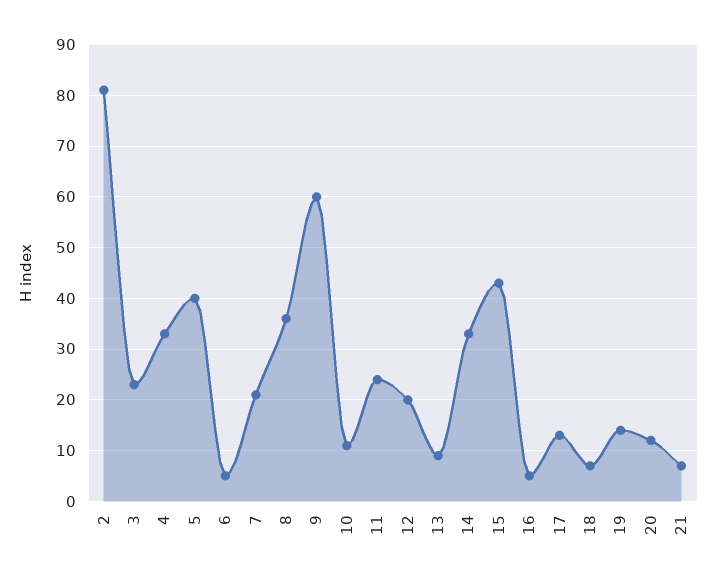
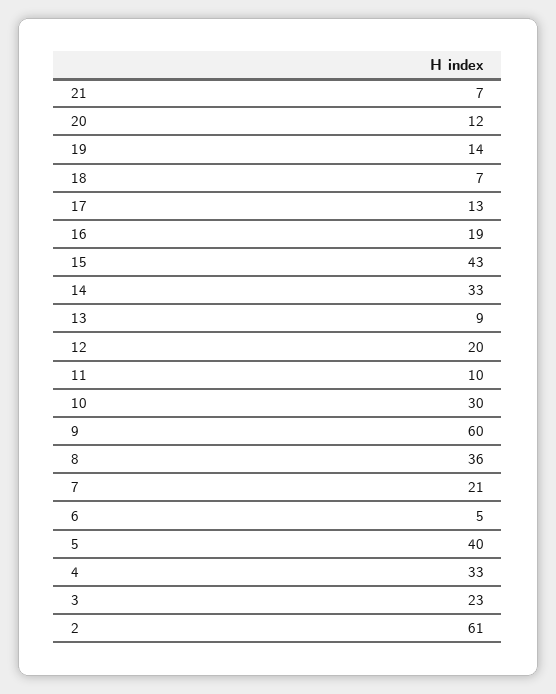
2: 80 -> 61
10: 10 -> 30
11: 25 -> 10
16: 5 -> 19

